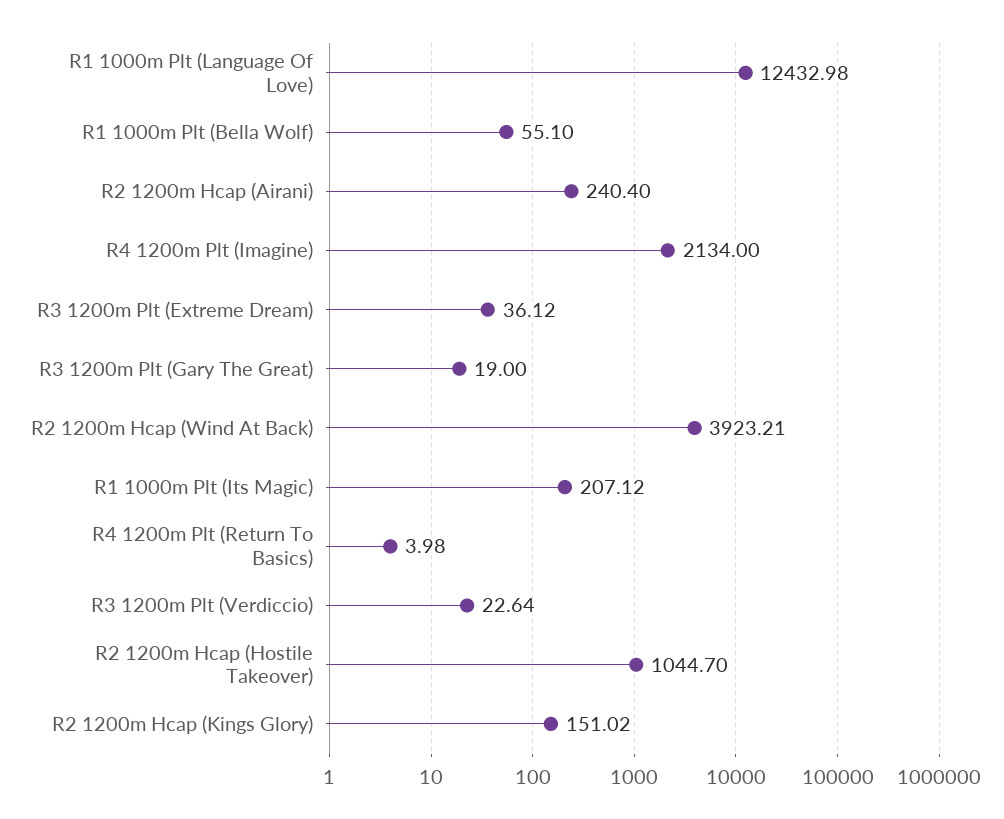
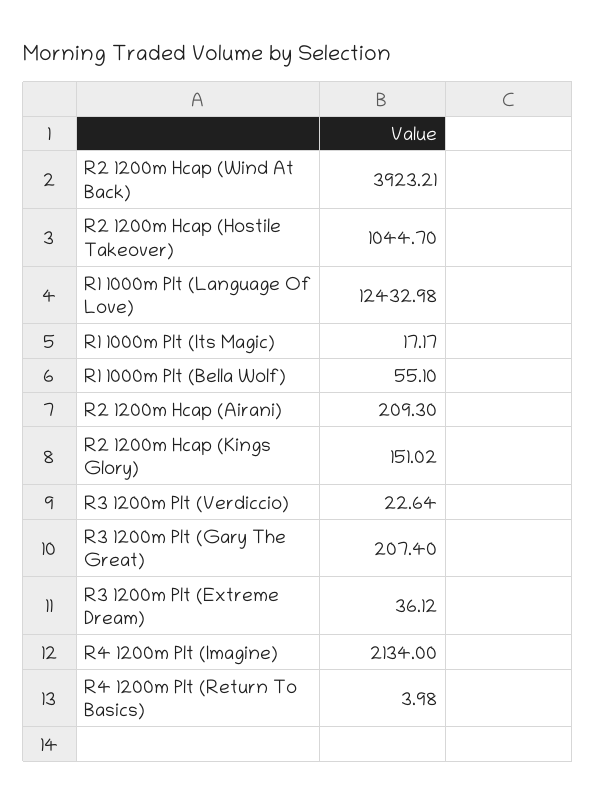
R2 1200m Hcap (Airani): 240.4 -> 209.3
R3 1200m Plt (Gary The Great): 19 -> 207.4
R1 1000m Plt (Its Magic): 207.12 -> 17.17

